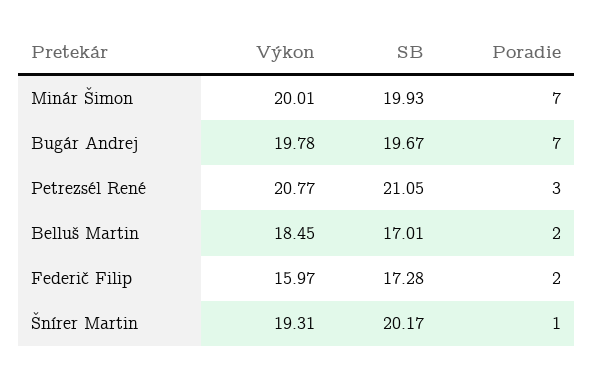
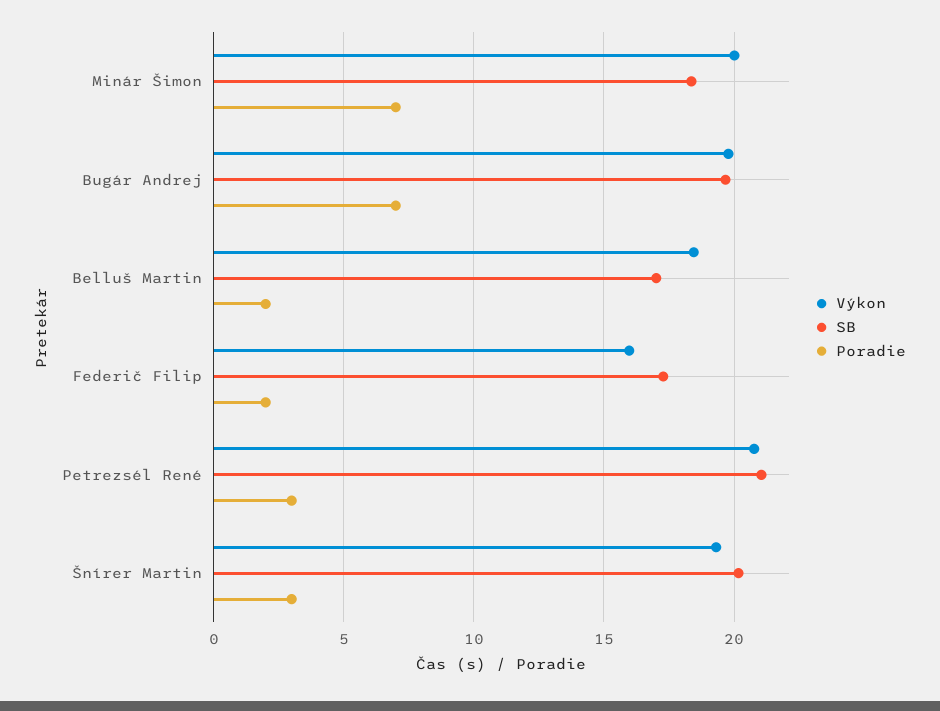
SB, Minár Šimon: 19.93 -> 18.5
Poradie, Šnírer Martin: 1 -> 3

